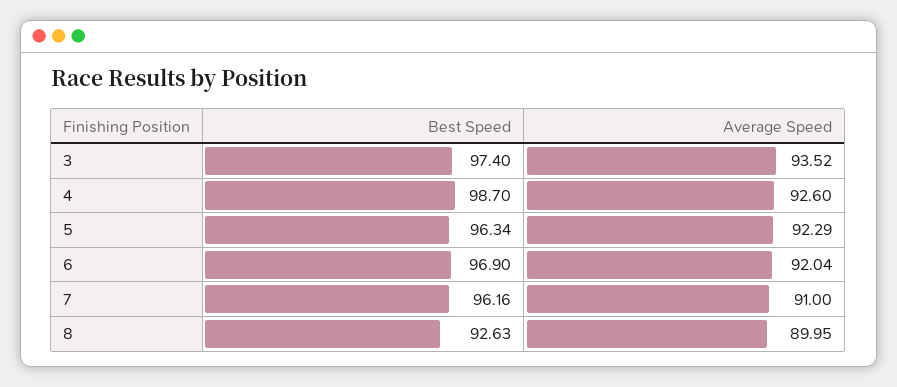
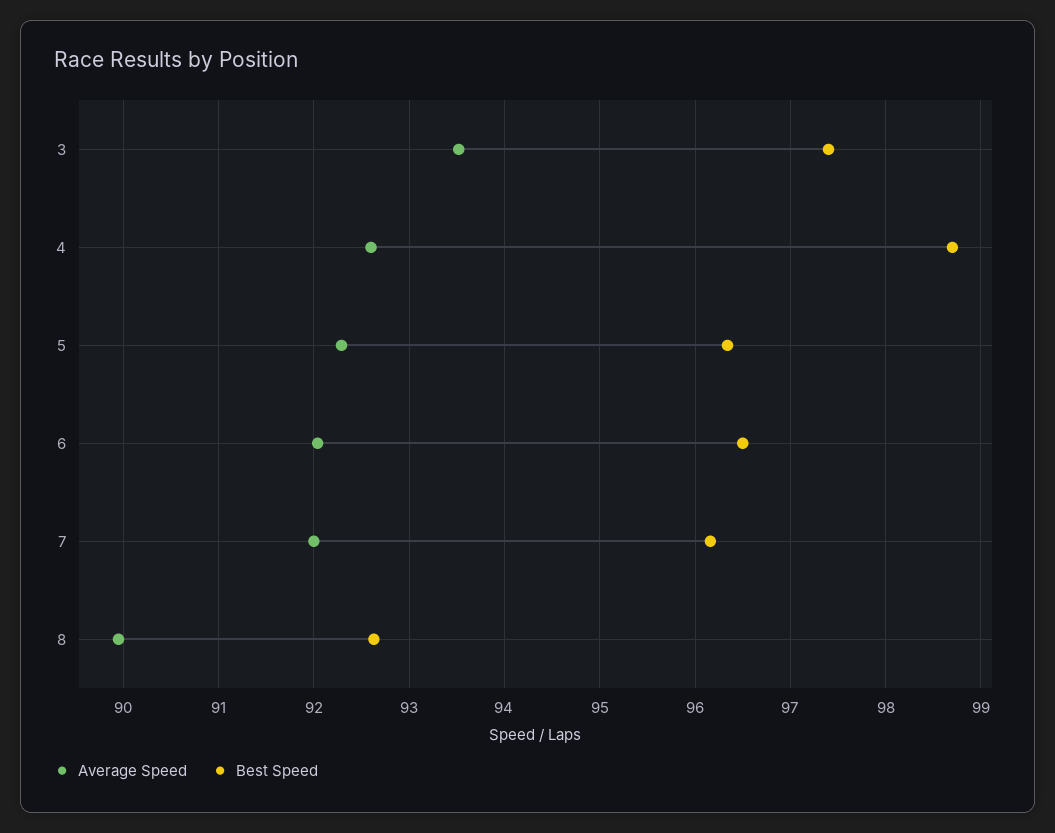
Best Speed, 6: 96.9 -> 96.5
Average Speed, 7: 91 -> 92

